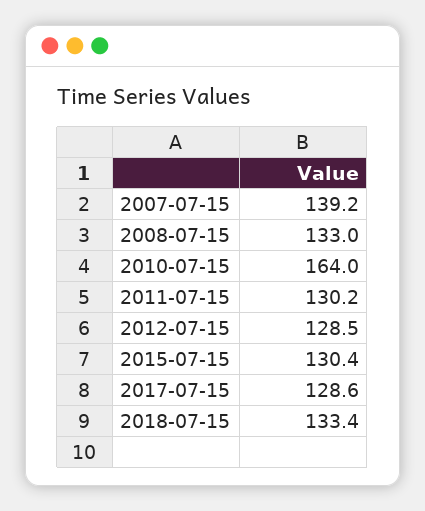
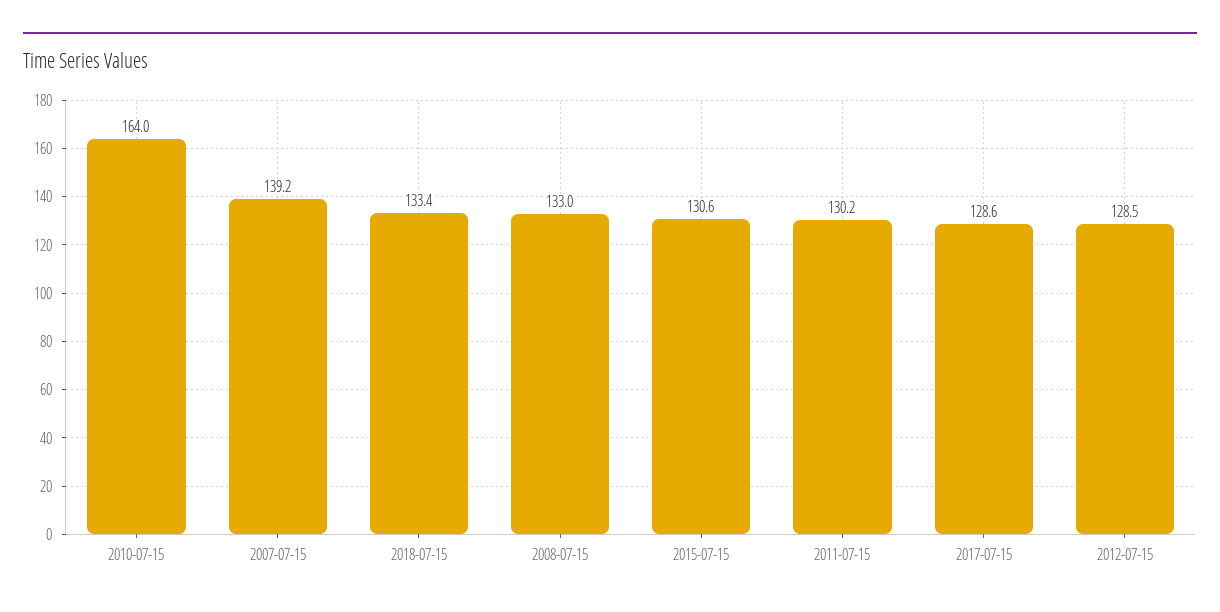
2015-07-15: 130.4 -> 130.6

